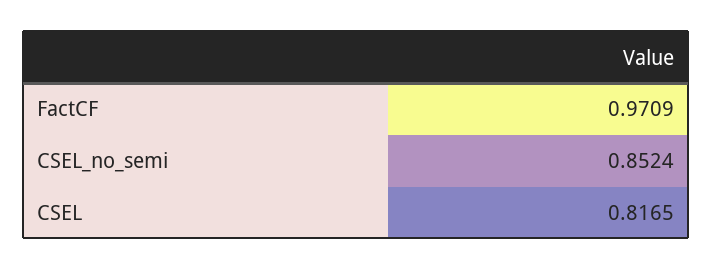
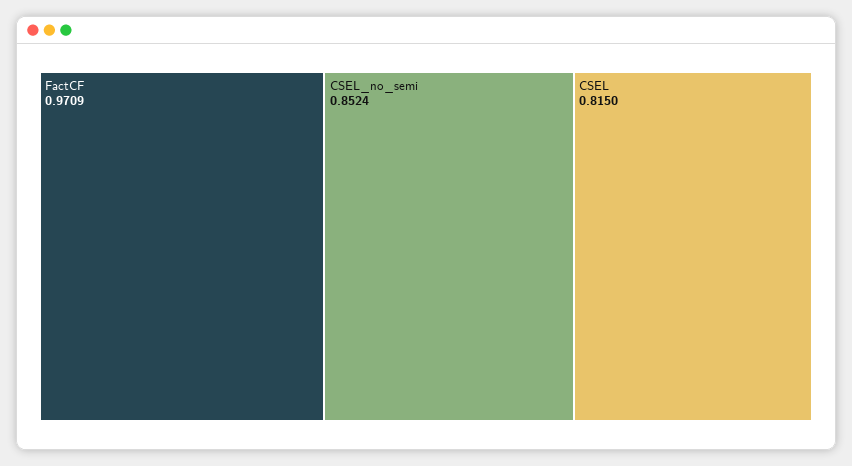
CSEL: 0.8165 -> 0.815

